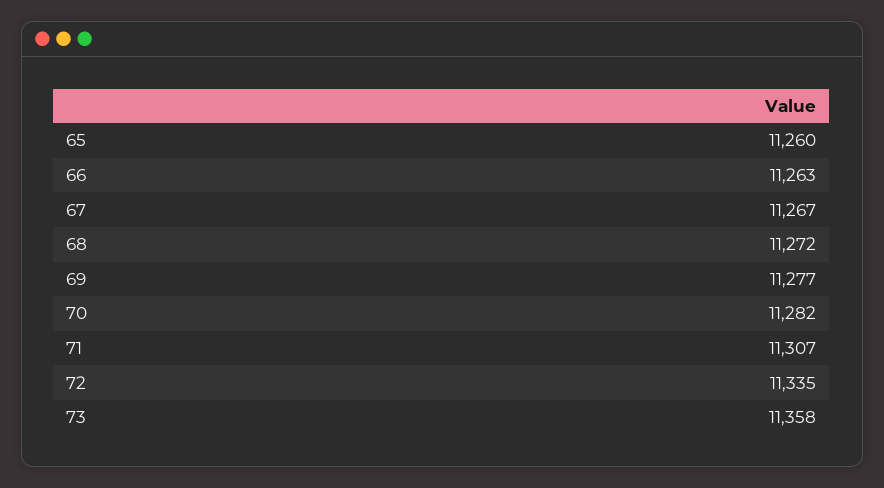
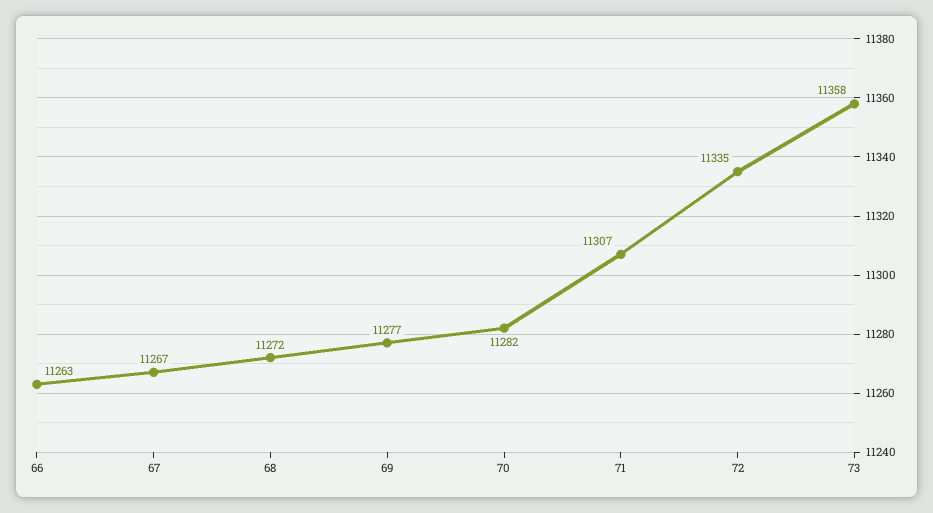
65: 11260 -> none

